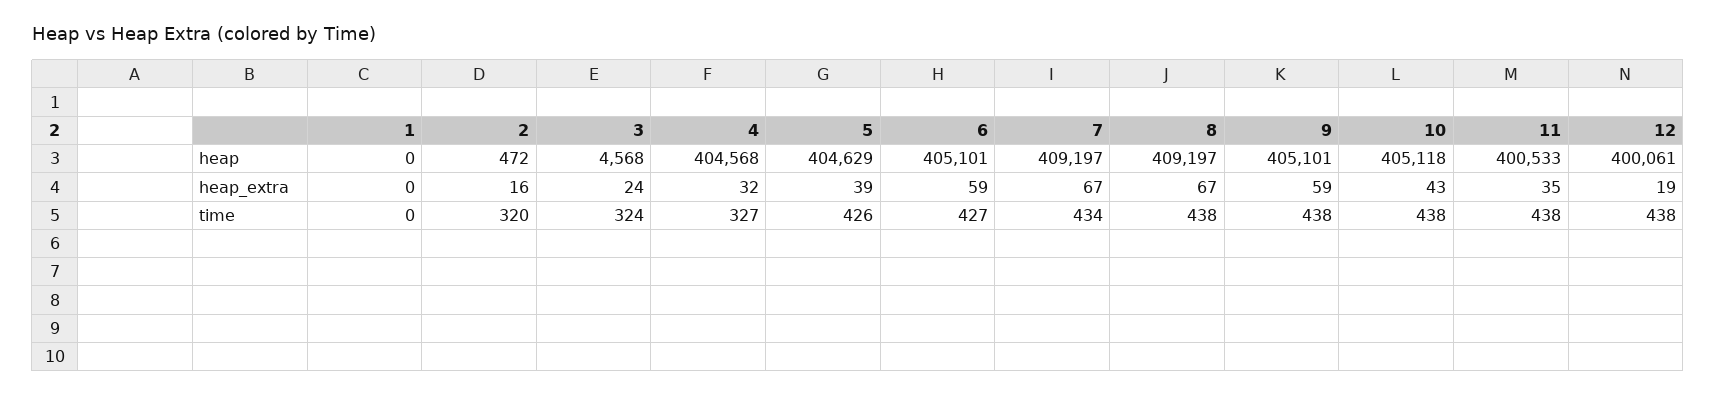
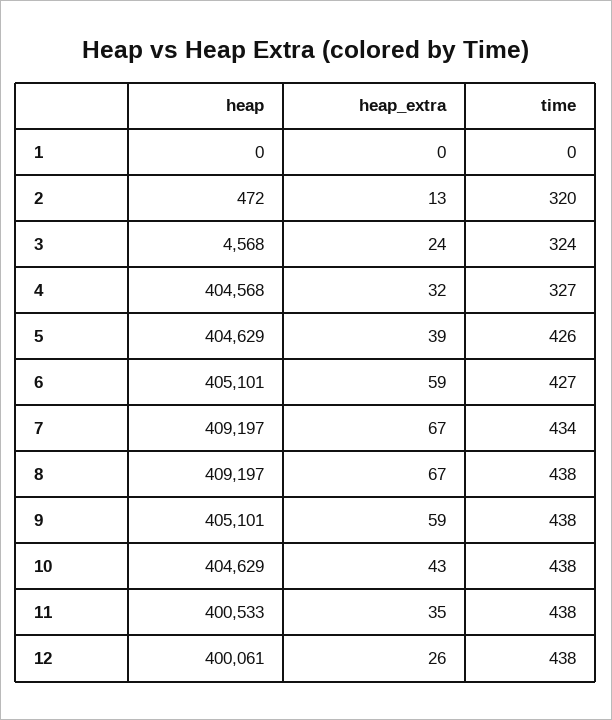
10, heap: 405118 -> 404629
2, heap_extra: 16 -> 13
12, heap_extra: 19 -> 26

